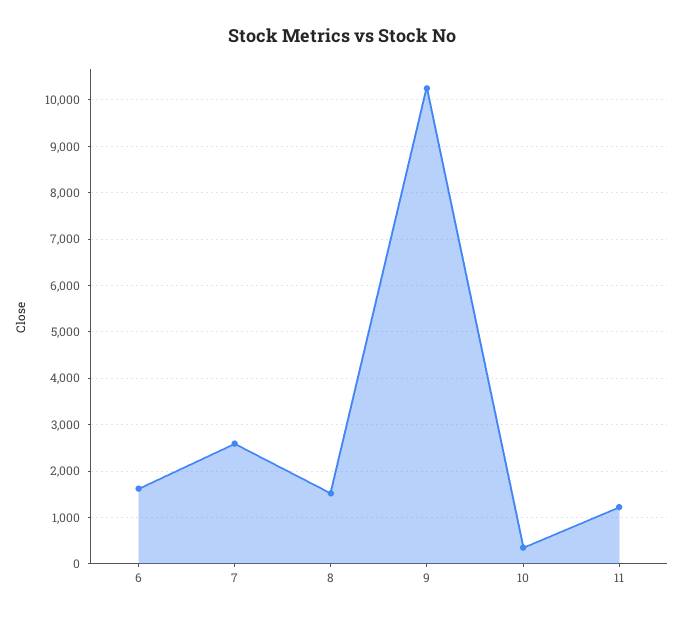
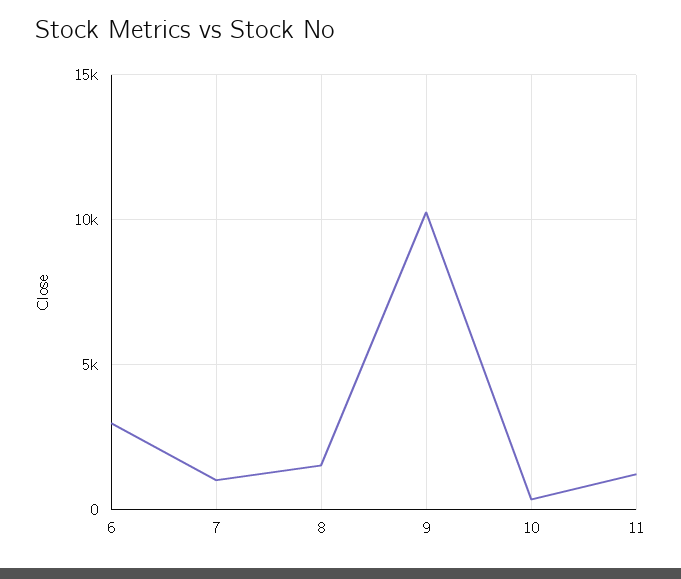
6: 1600 -> 3000
7: 2600 -> 1000

